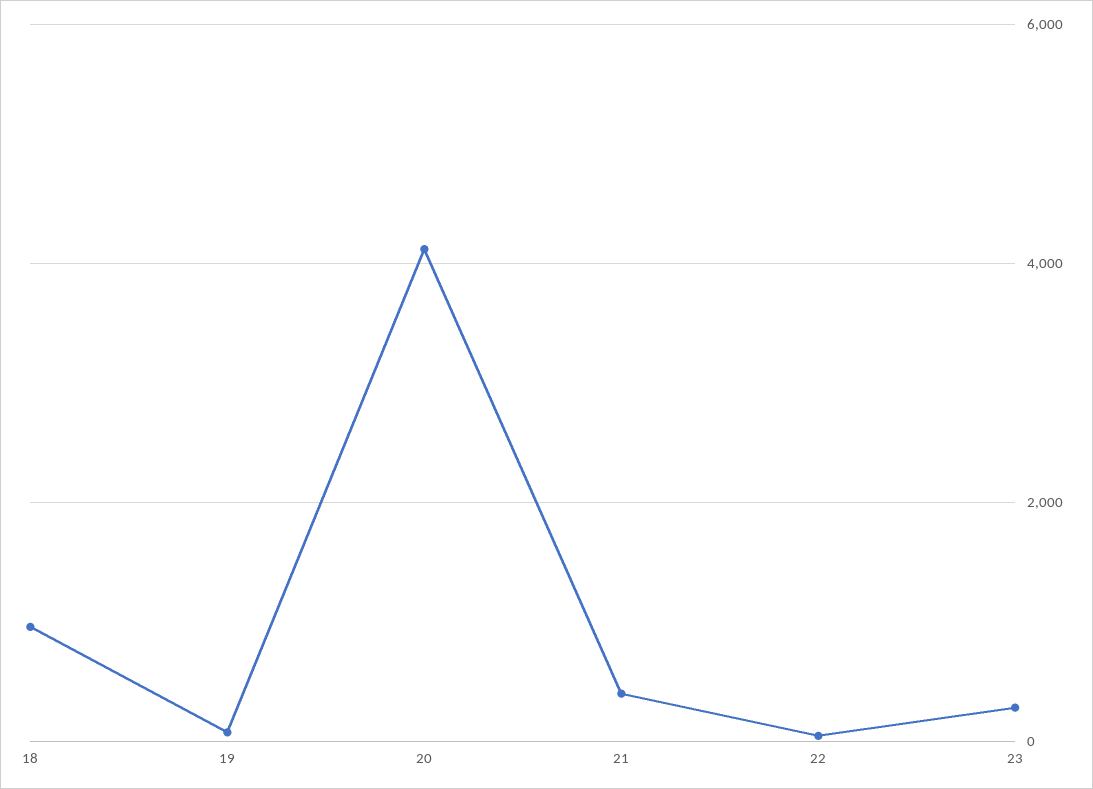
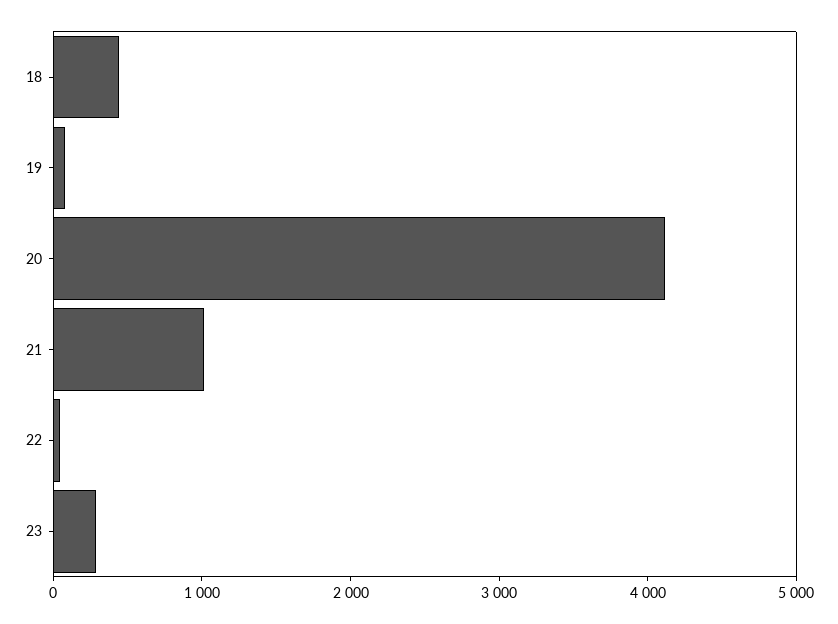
18: 1000 -> 400
21: 400 -> 1000

